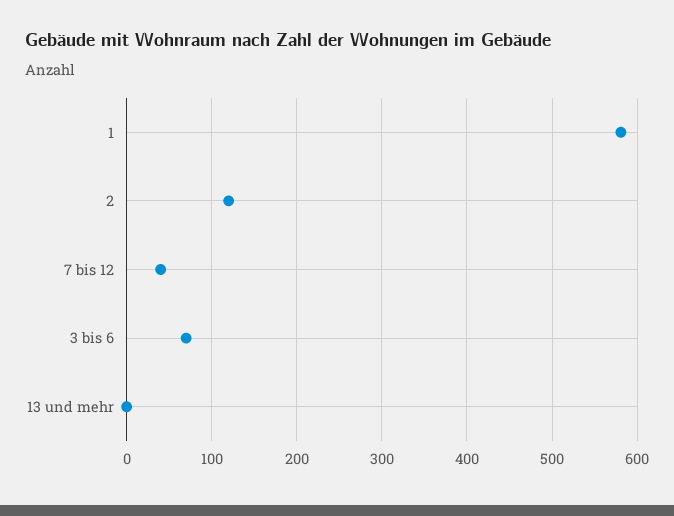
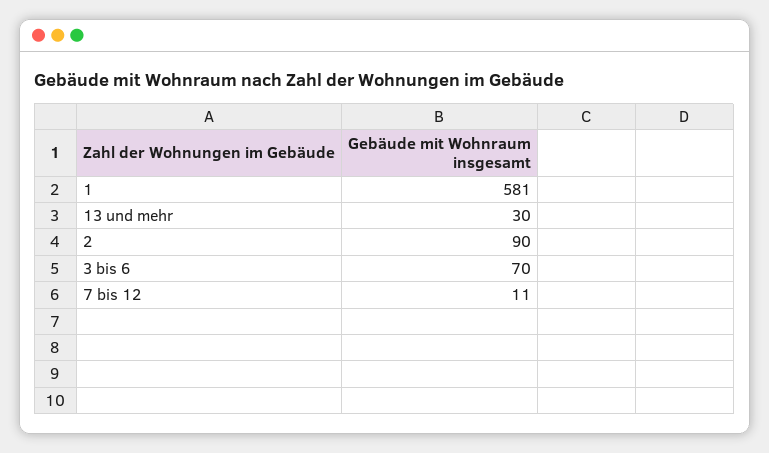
2: 120 -> 90
7 bis 12: 40 -> 11
13 und mehr: 0 -> 30

